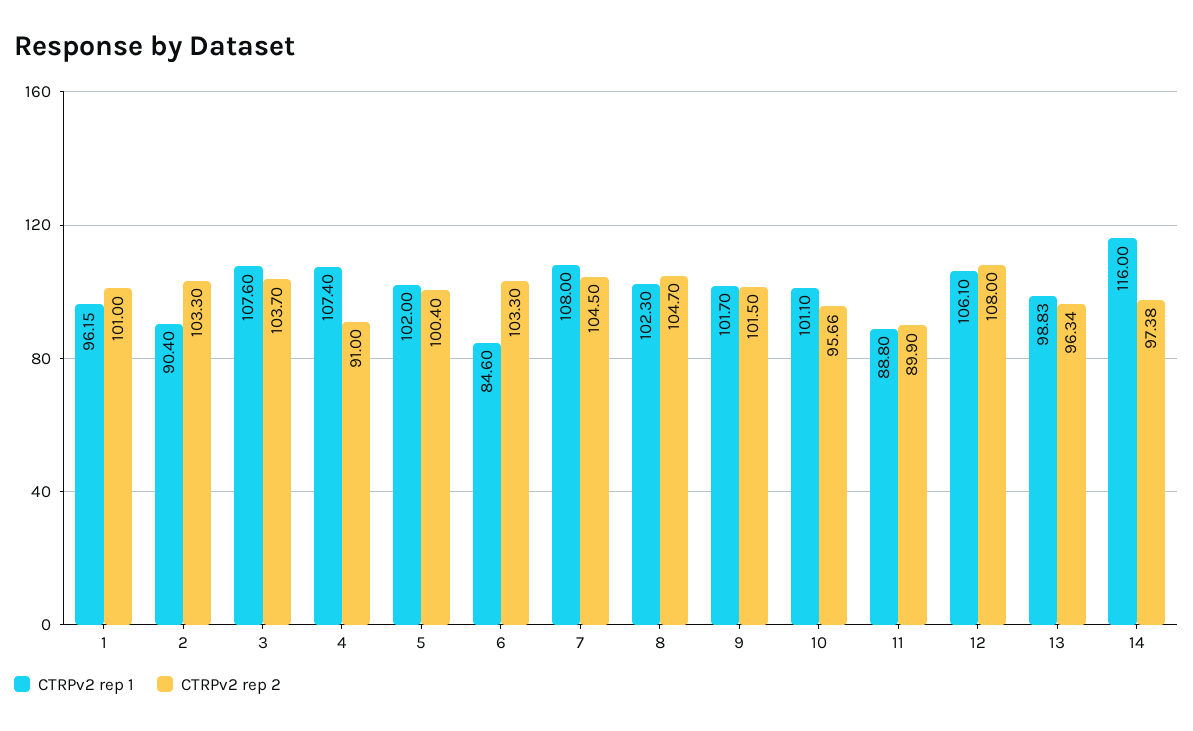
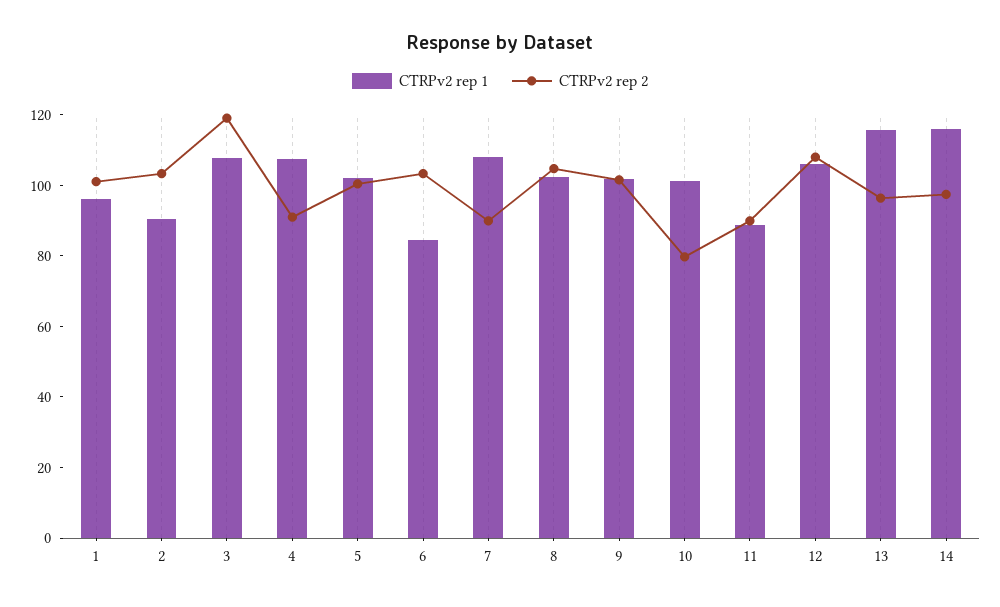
CTRPv2 rep 2, 3: 103.7 -> 120
CTRPv2 rep 2, 7: 104.5 -> 90
CTRPv2 rep 2, 10: 95.66 -> 80
CTRPv2 rep 1, 13: 98.83 -> 115

